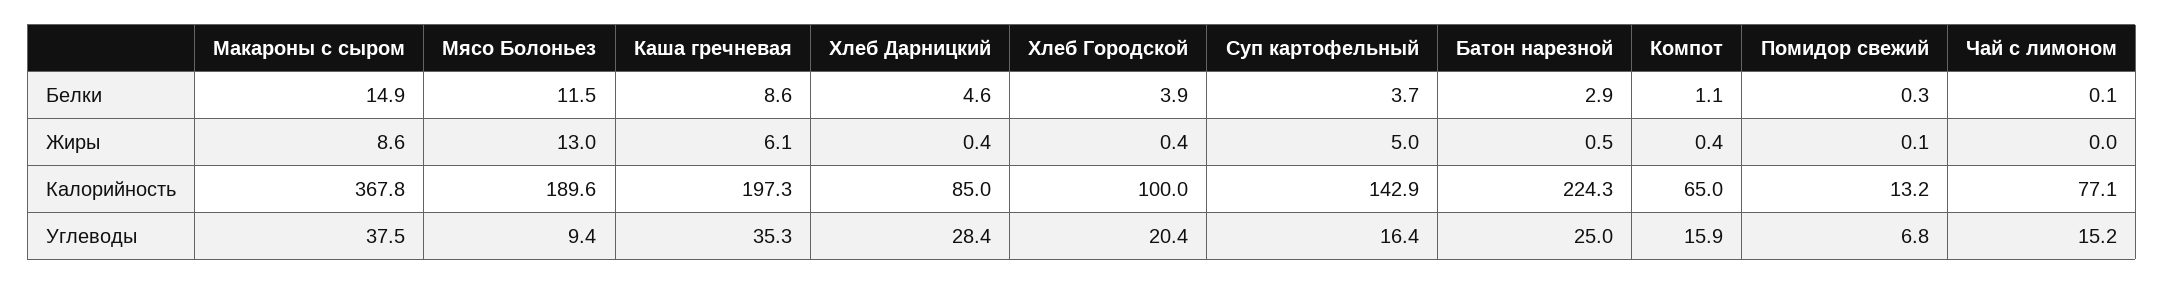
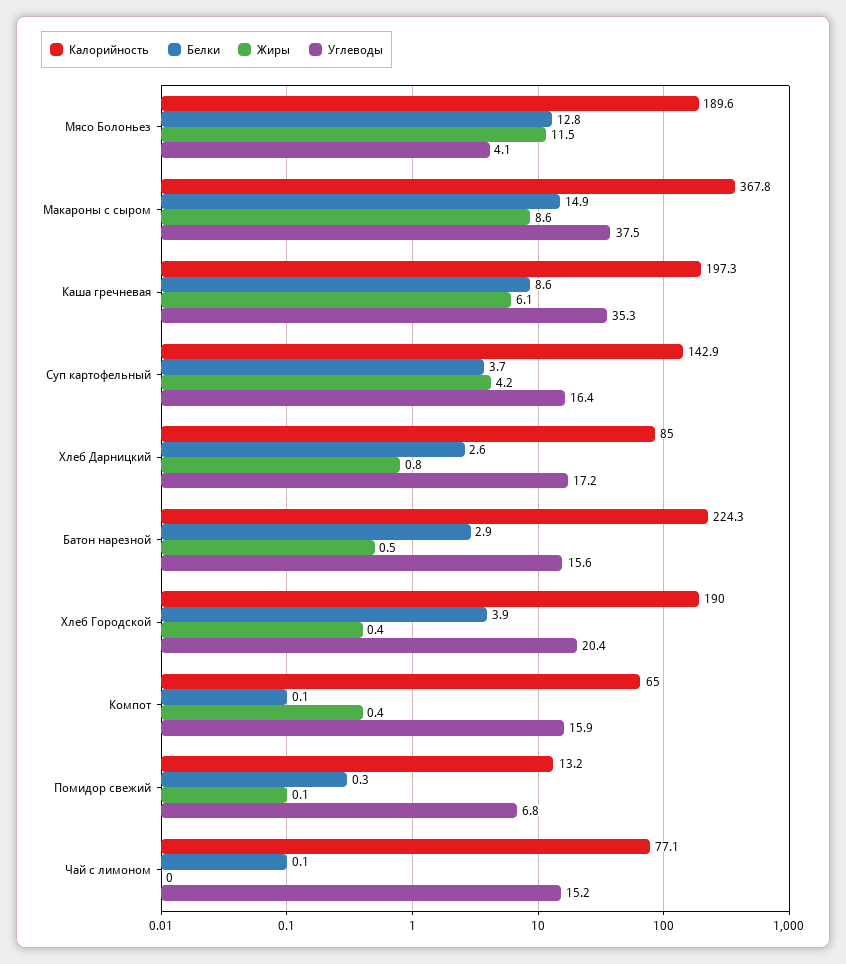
Белки, Мясо Болоньез: 11.5 -> 12.8
Белки, Хлеб Дарницкий: 4.6 -> 2.6
Белки, Компот: 1.1 -> 0.1
Жиры, Мясо Болоньез: 13 -> 11.5
Жиры, Хлеб Дарницкий: 0.4 -> 0.8
Жиры, Суп картофельный: 5 -> 4.2
Калорийность, Хлеб Городской: 100 -> 190
Углеводы, Мясо Болоньез: 9.4 -> 4.1
Углеводы, Хлеб Дарницкий: 28.4 -> 17.2
Углеводы, Батон нарезной: 25 -> 15.6

